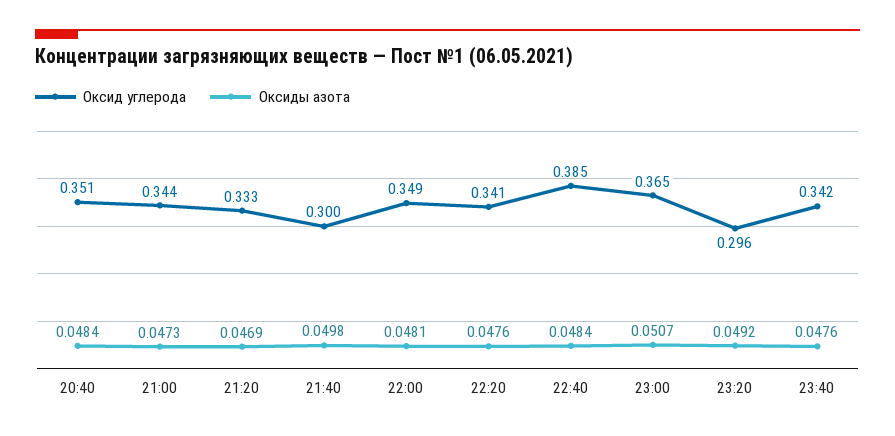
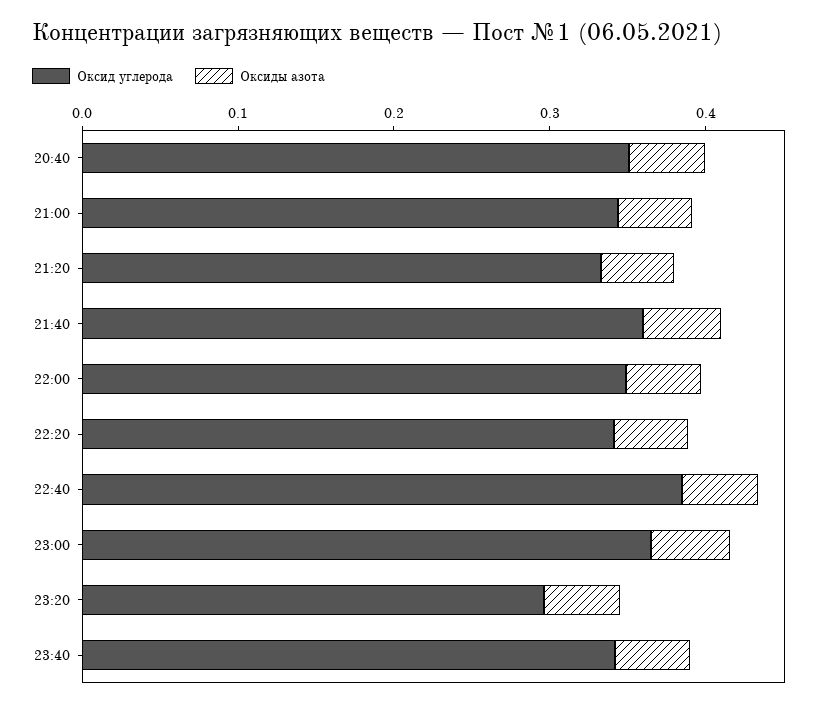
Оксид углерода, 21:40: 0.3 -> 0.36

